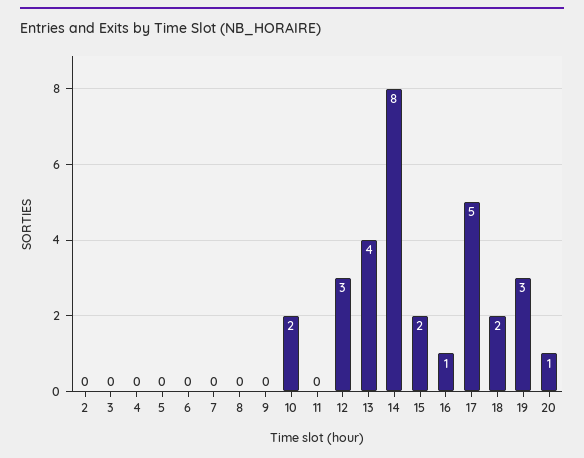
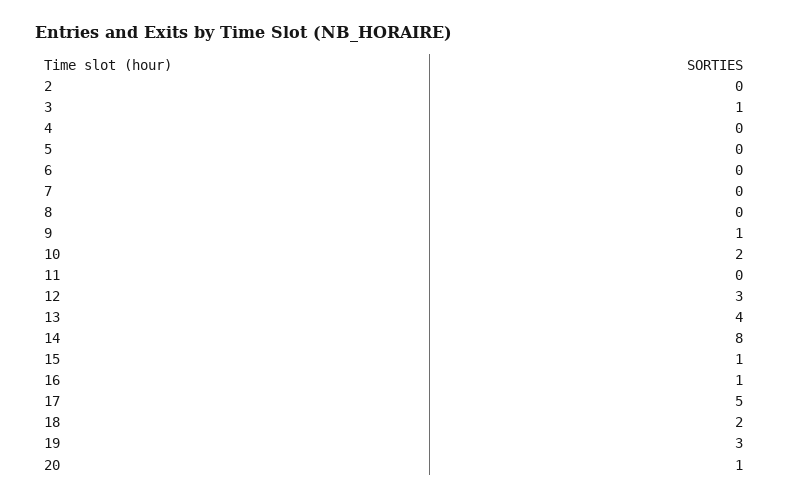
3: 0 -> 1
9: 0 -> 1
15: 2 -> 1

